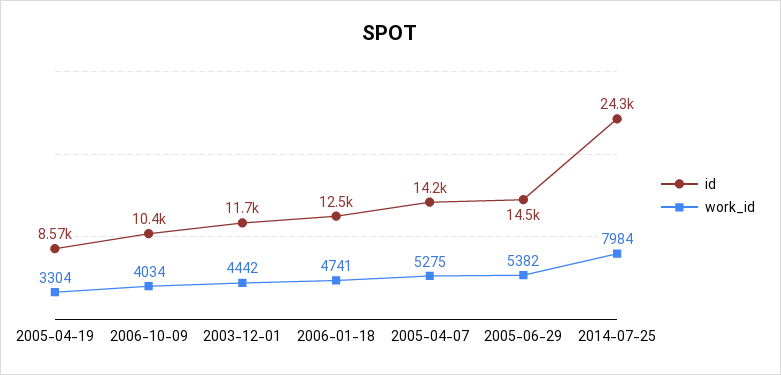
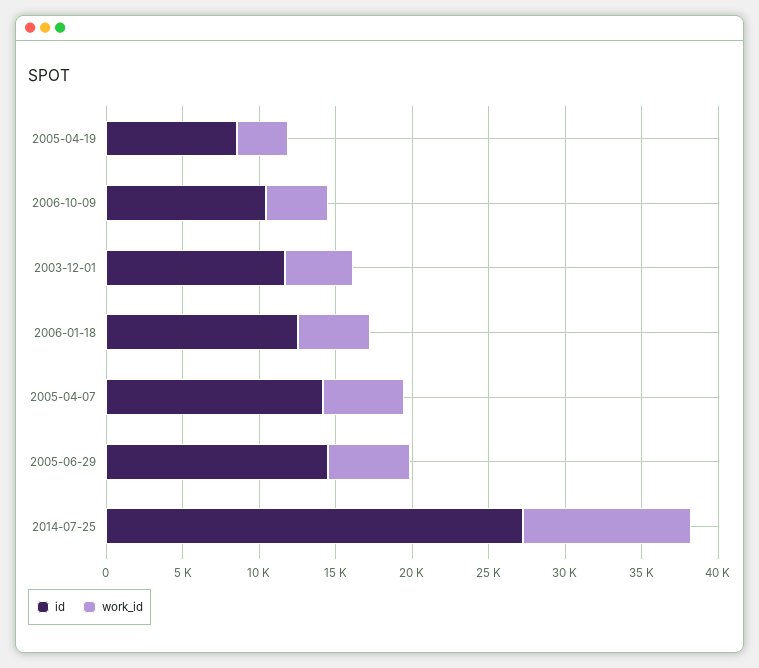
id, 2014-07-25: 24300 -> 27000
work_id, 2014-07-25: 7984 -> 11000

